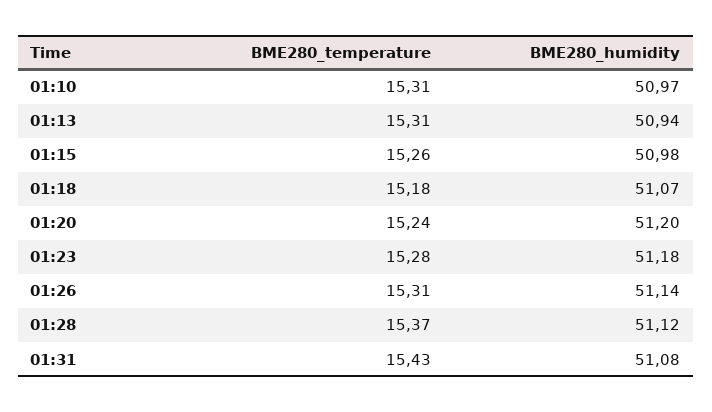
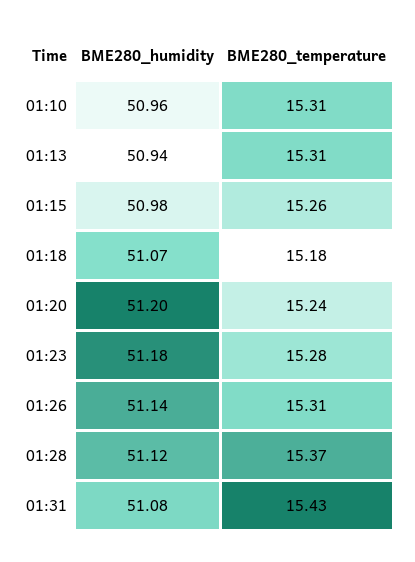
BME280_humidity, 01:10: 50.97 -> 50.96

